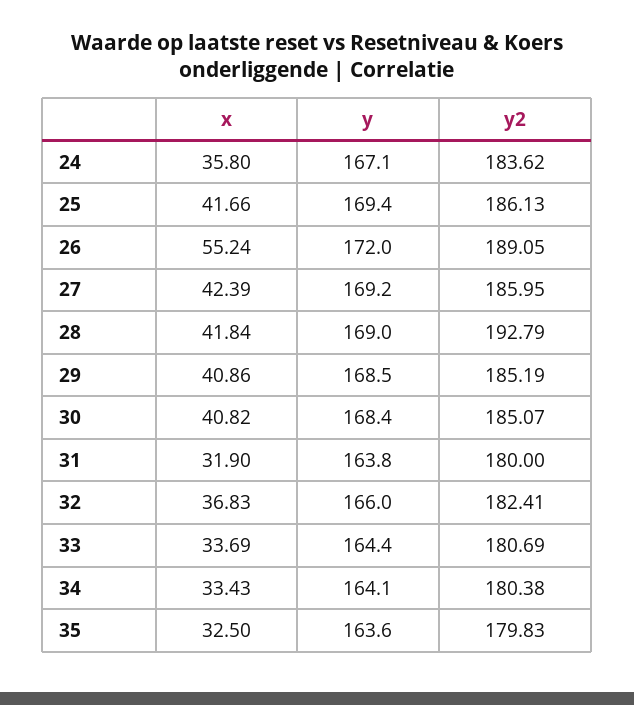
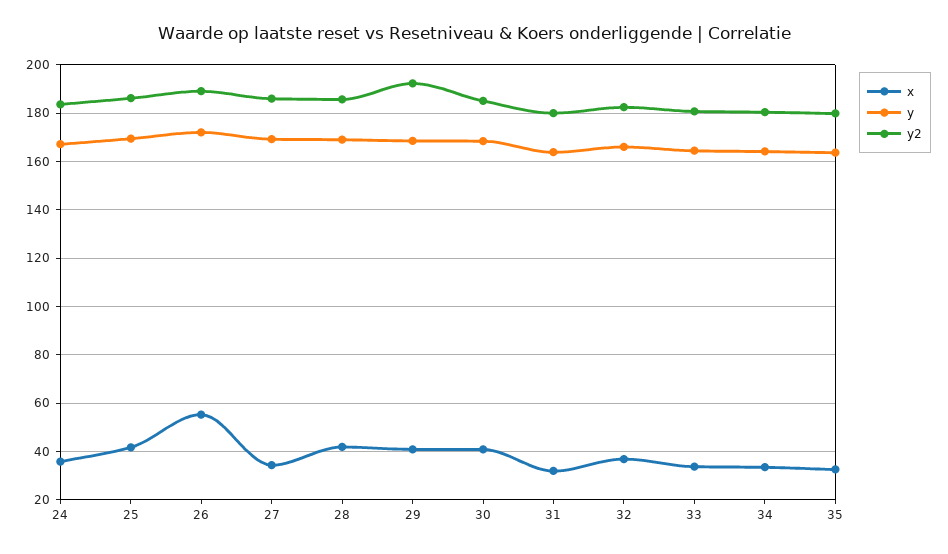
x, 27: 42.39 -> 35
y2, 28: 192.79 -> 185
y2, 29: 185.19 -> 192.5

